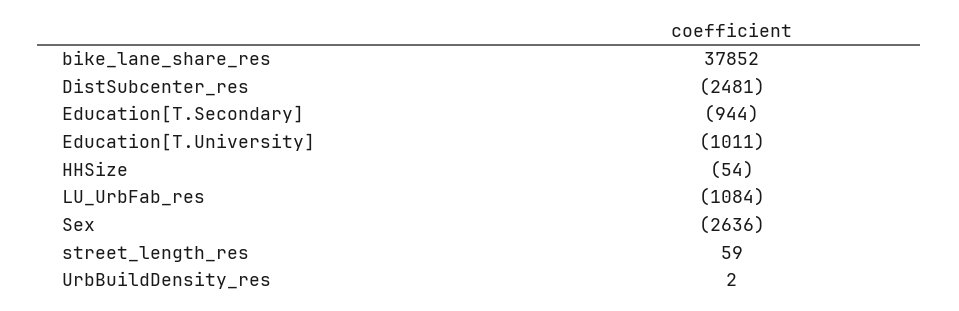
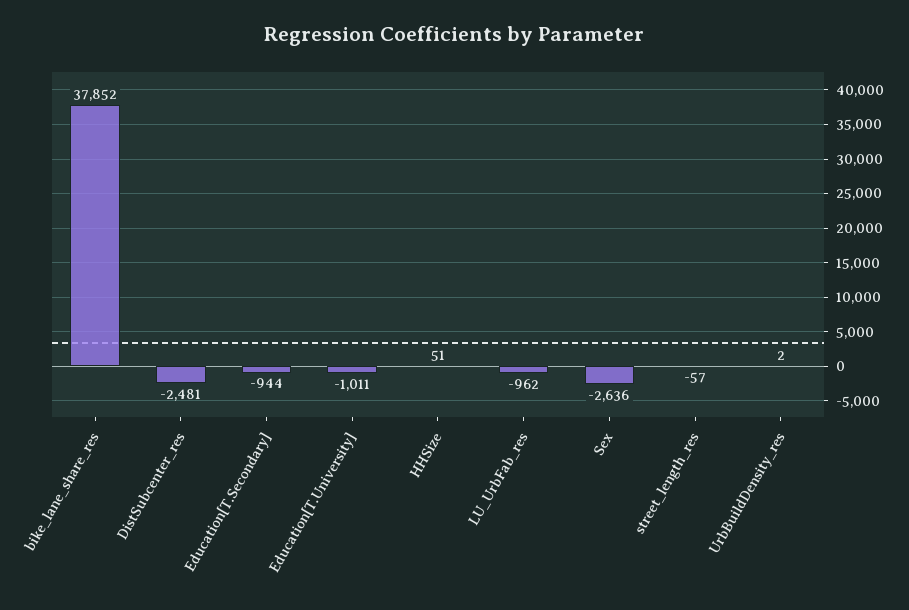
HHSize: -54 -> 51
LU_UrbFab_res: -1084 -> -962
street_length_res: 59 -> -57

